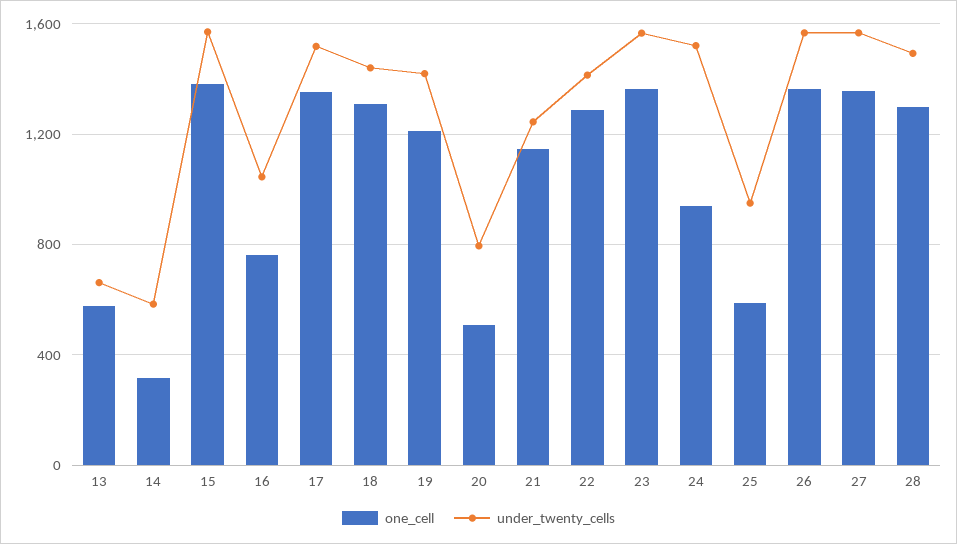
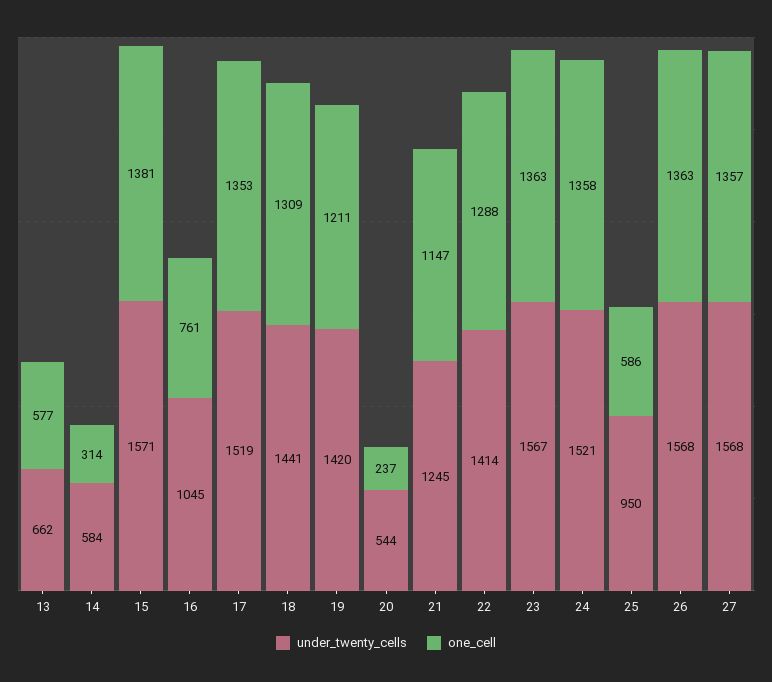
one_cell, 20: 500 -> 237
under_twenty_cells, 20: 800 -> 544
one_cell, 24: 950 -> 1358
one_cell, 28: 1300 -> none
under_twenty_cells, 28: 1500 -> none

